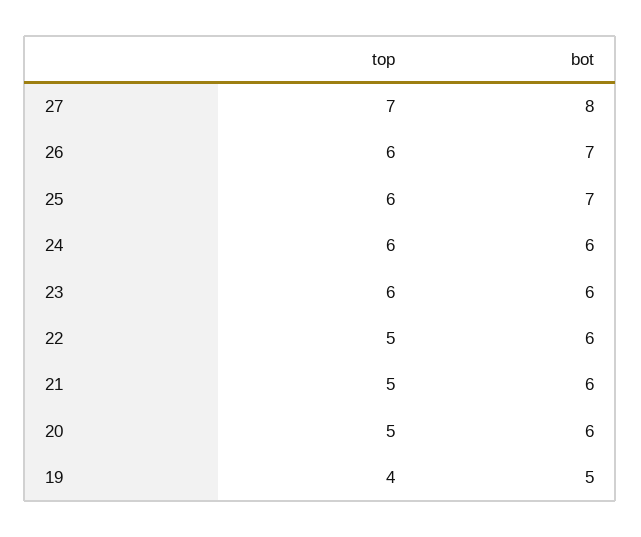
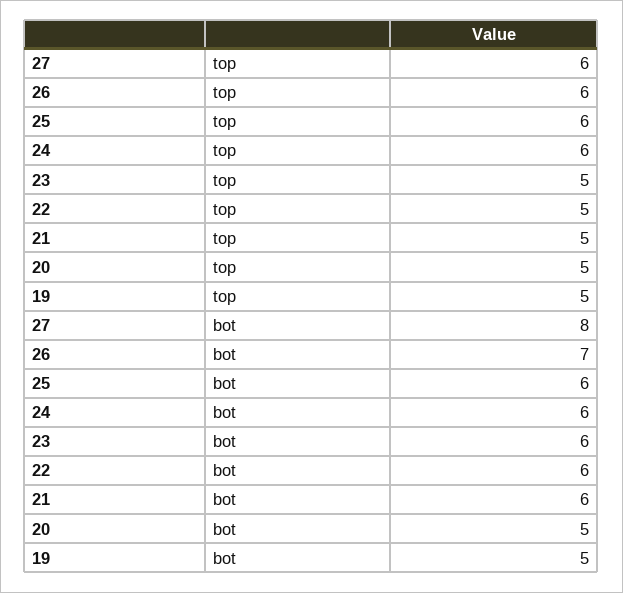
top, 27: 7 -> 6
bot, 25: 7 -> 6
top, 23: 6 -> 5
bot, 20: 6 -> 5
top, 19: 4 -> 5

